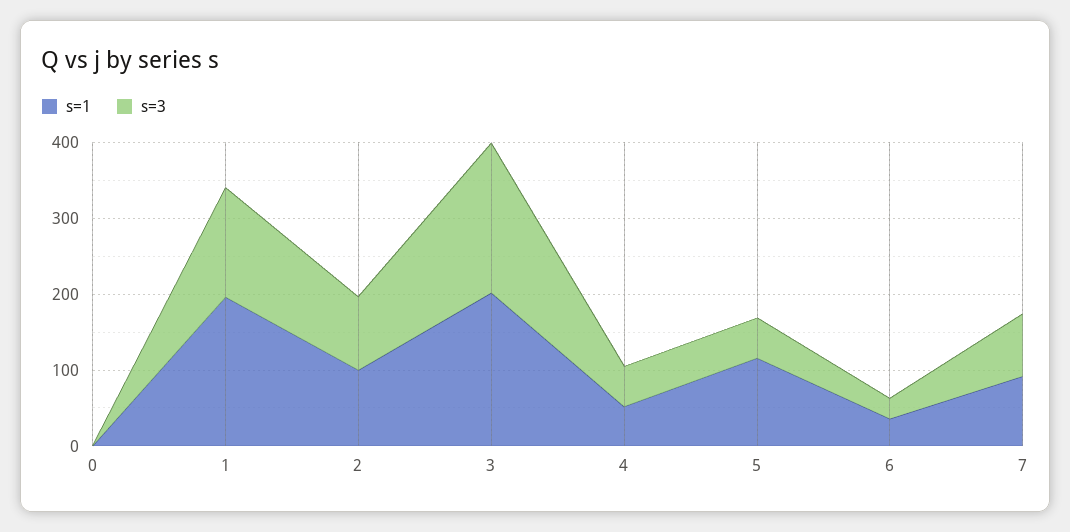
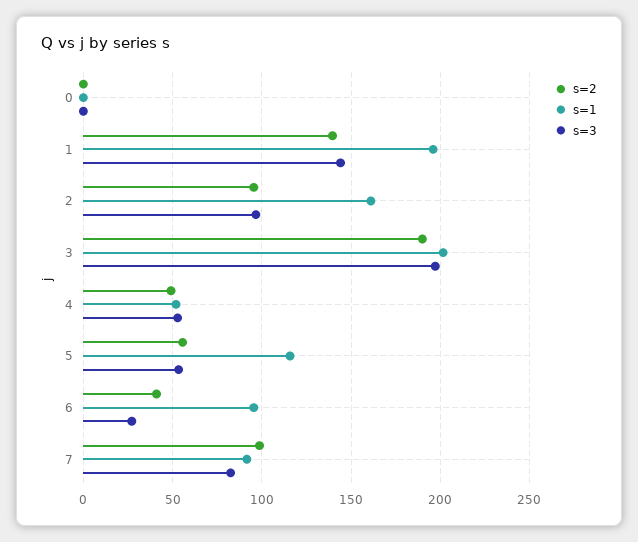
s=1, 2: 100 -> 160
s=1, 6: 40 -> 95
s=2, 0: none -> 0
s=2, 1: none -> 140
s=2, 2: none -> 95
s=2, 3: none -> 190
s=2, 4: none -> 50
s=2, 5: none -> 55
s=2, 6: none -> 40
s=2, 7: none -> 100

